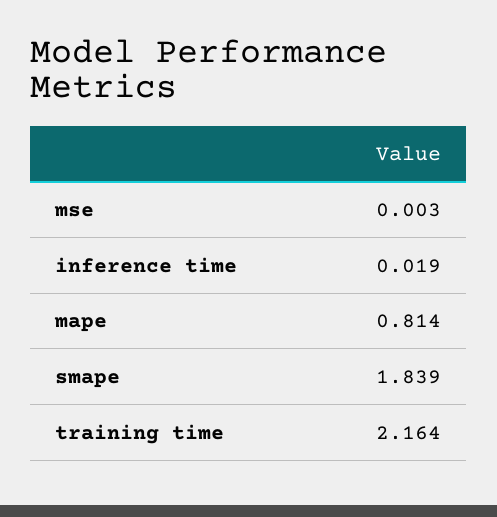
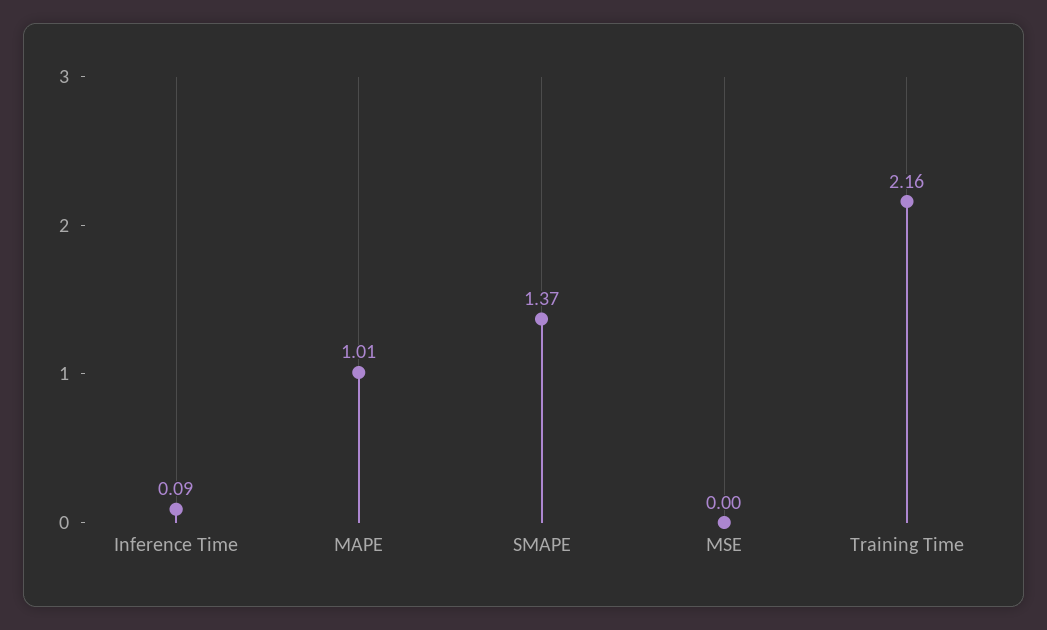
inference time: 0.019 -> 0.09
mape: 0.814 -> 1.01
smape: 1.839 -> 1.37

